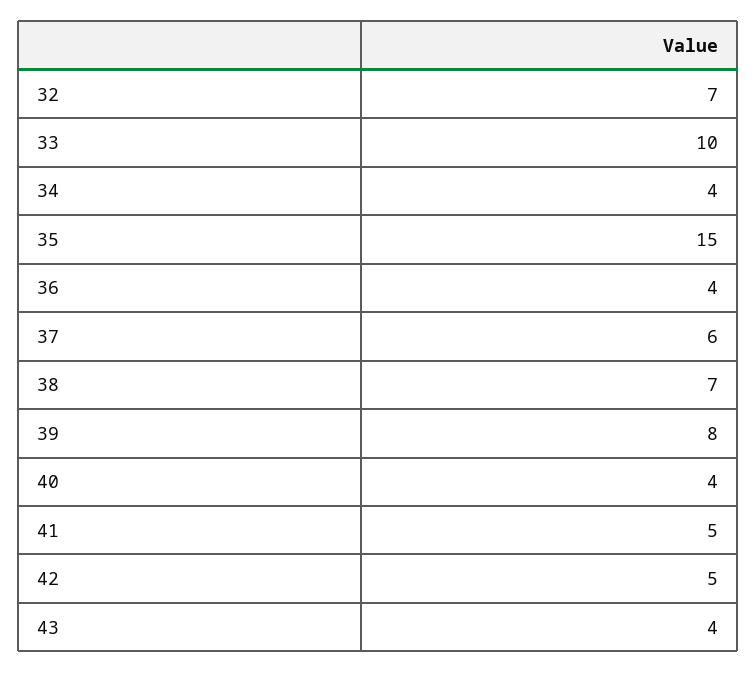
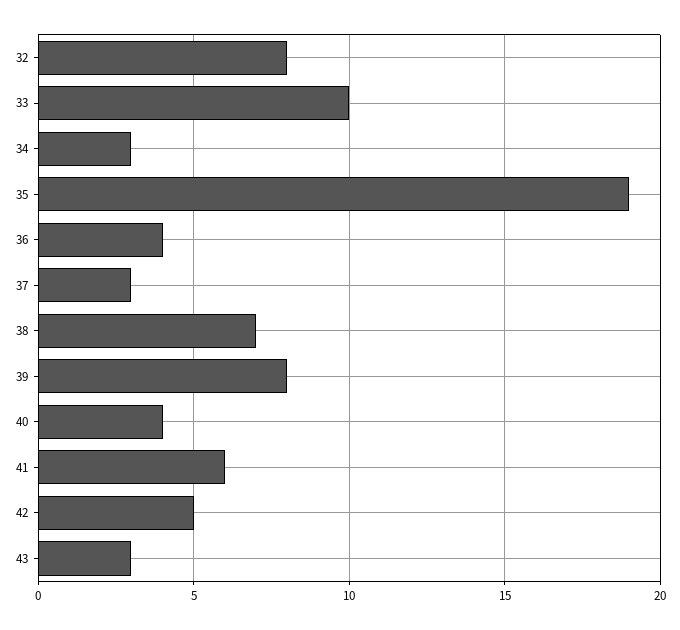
32: 7 -> 8
34: 4 -> 3
35: 15 -> 19
37: 6 -> 3
41: 5 -> 6
43: 4 -> 3

